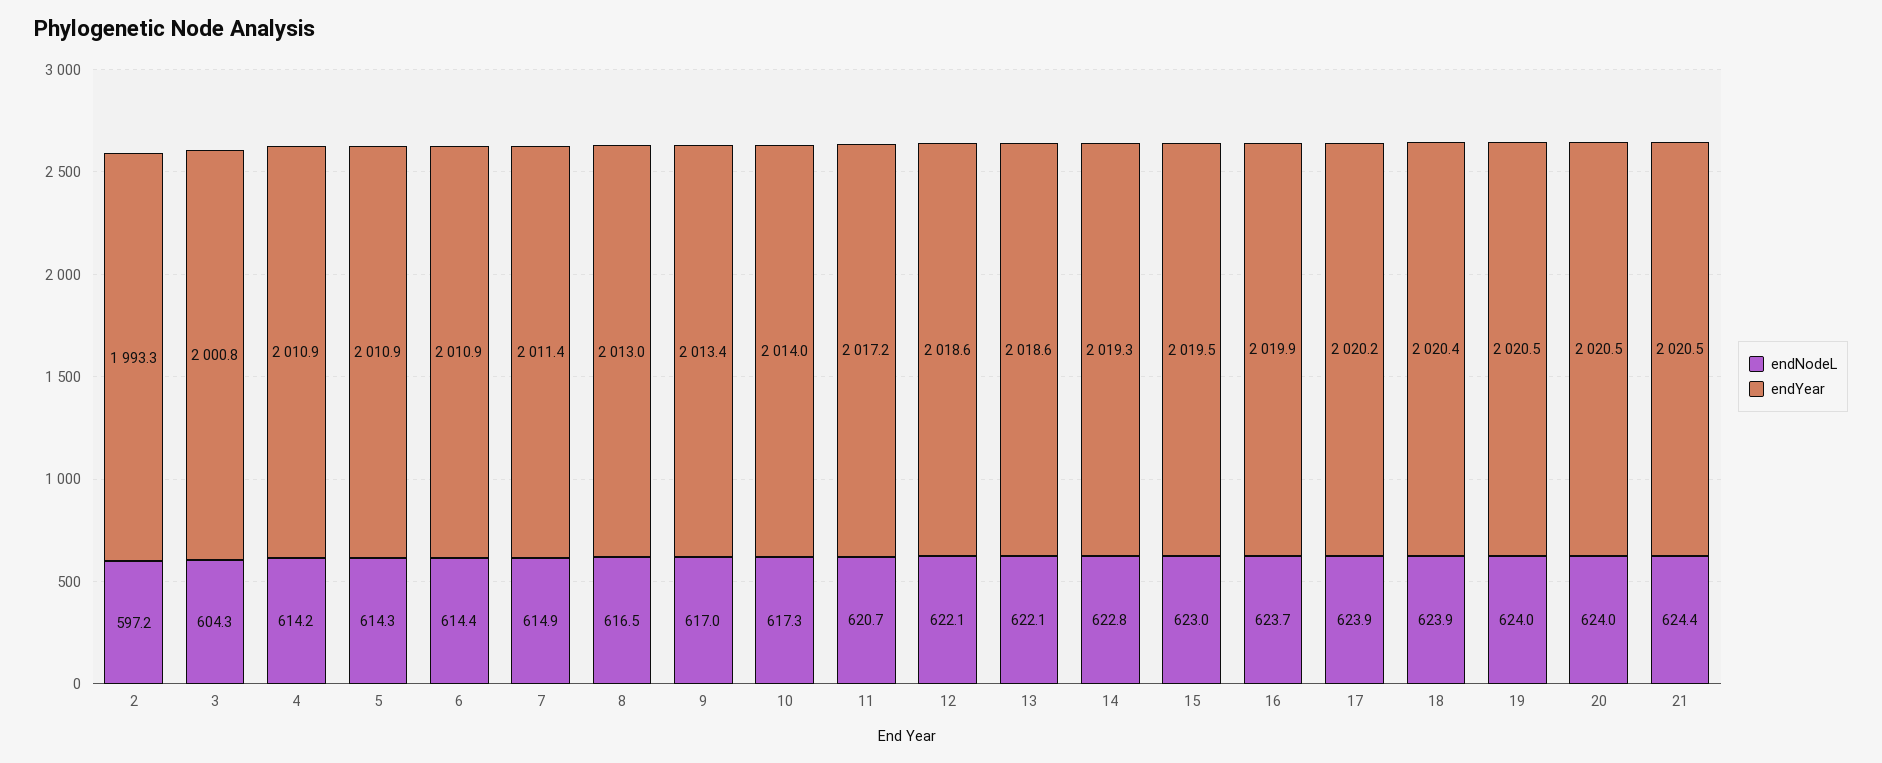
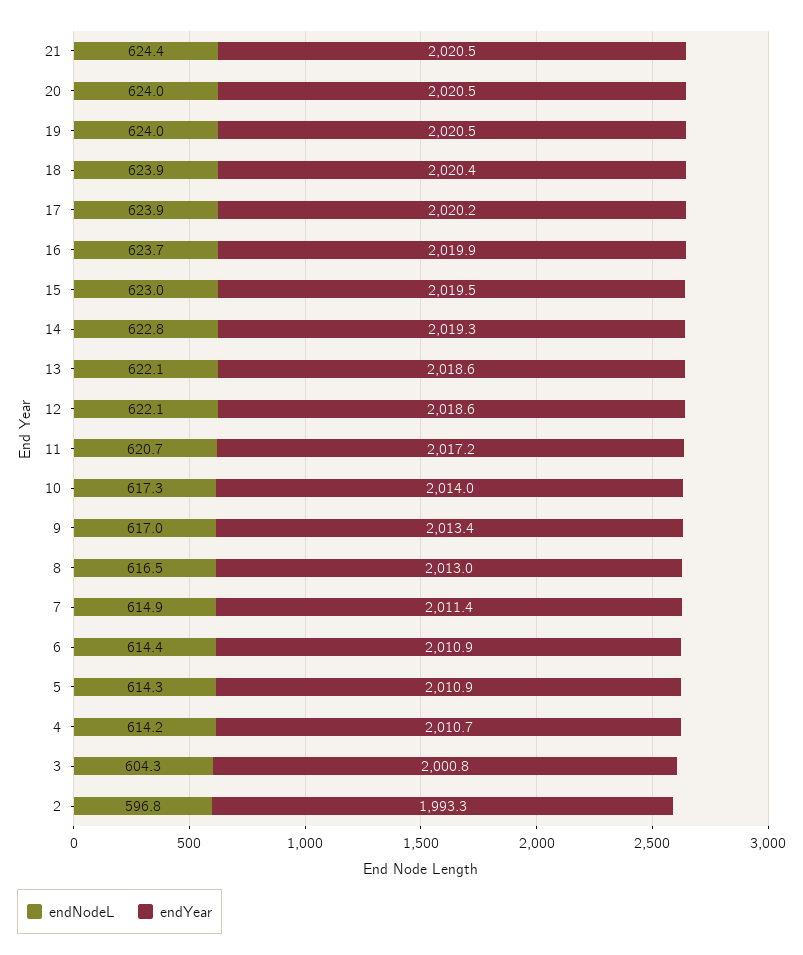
endNodeL, 2: 597.2 -> 596.8
endYear, 4: 2010.9 -> 2010.7

